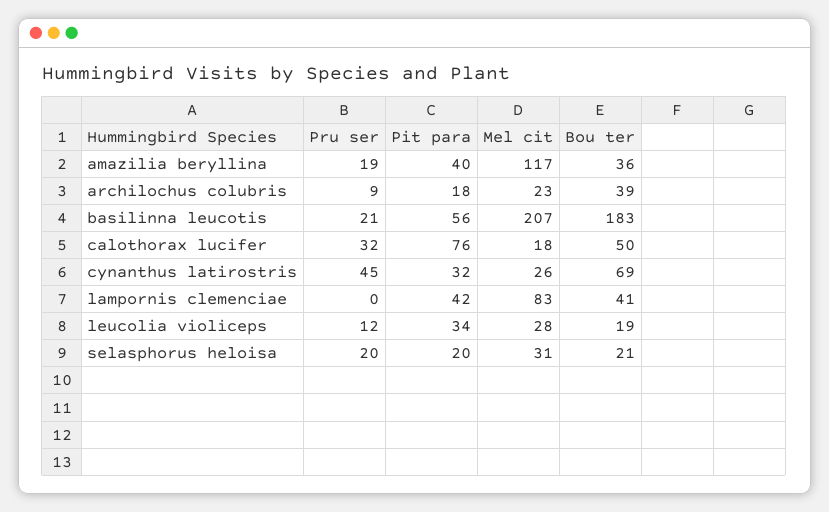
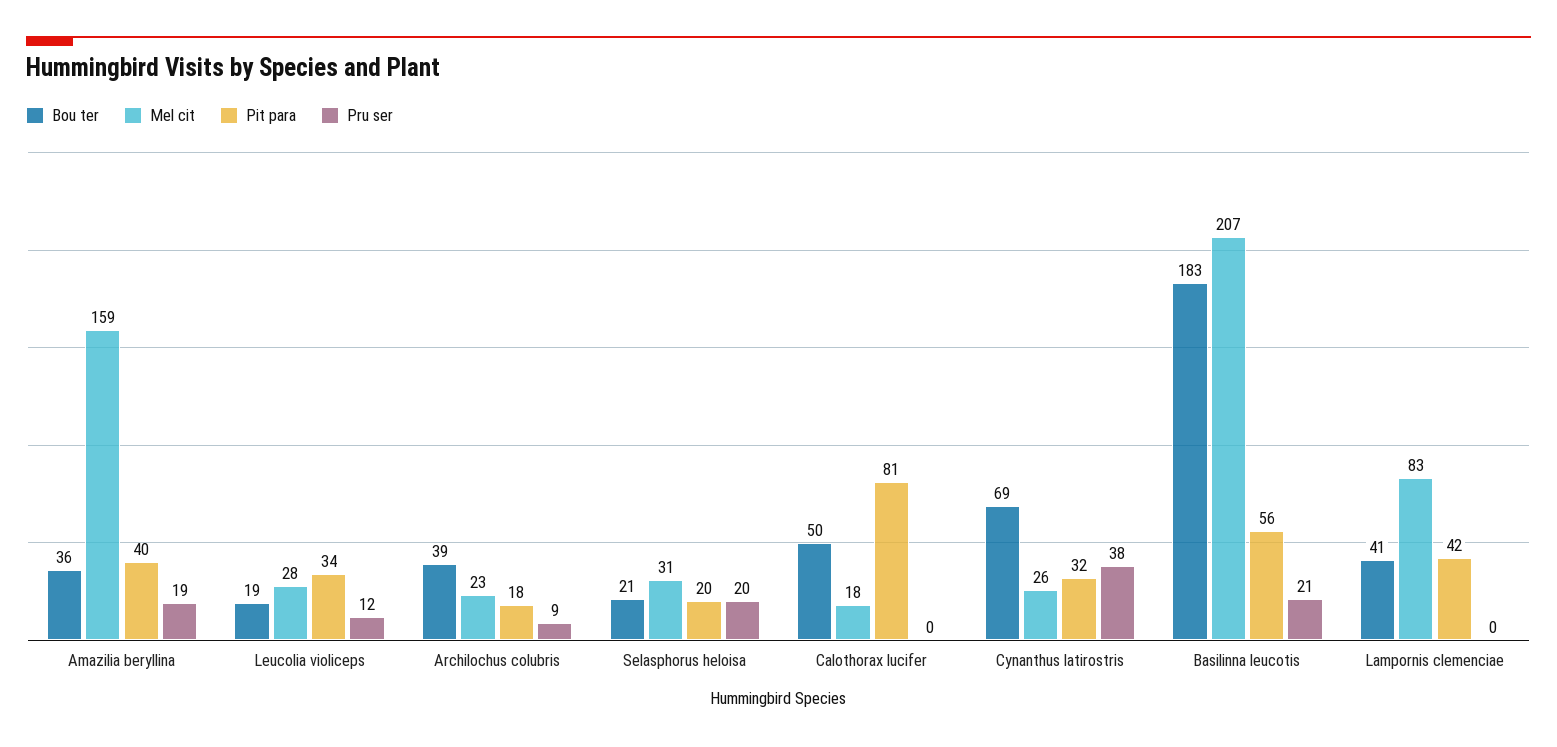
Mel cit, amazilia beryllina: 117 -> 159
Pru ser, calothorax lucifer: 32 -> 0
Pit para, calothorax lucifer: 76 -> 81
Pru ser, cynanthus latirostris: 45 -> 38

